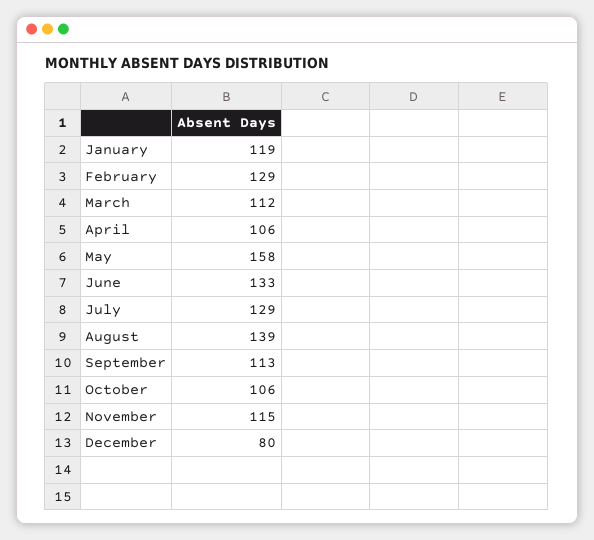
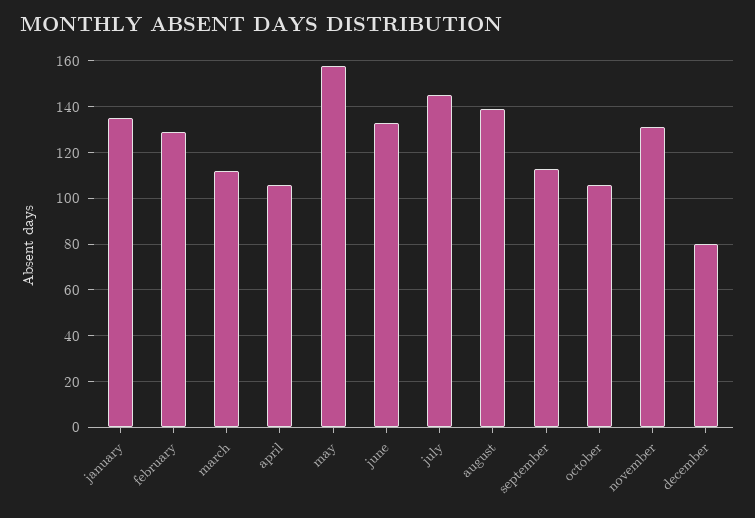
January: 119 -> 135
July: 129 -> 145
November: 115 -> 130

